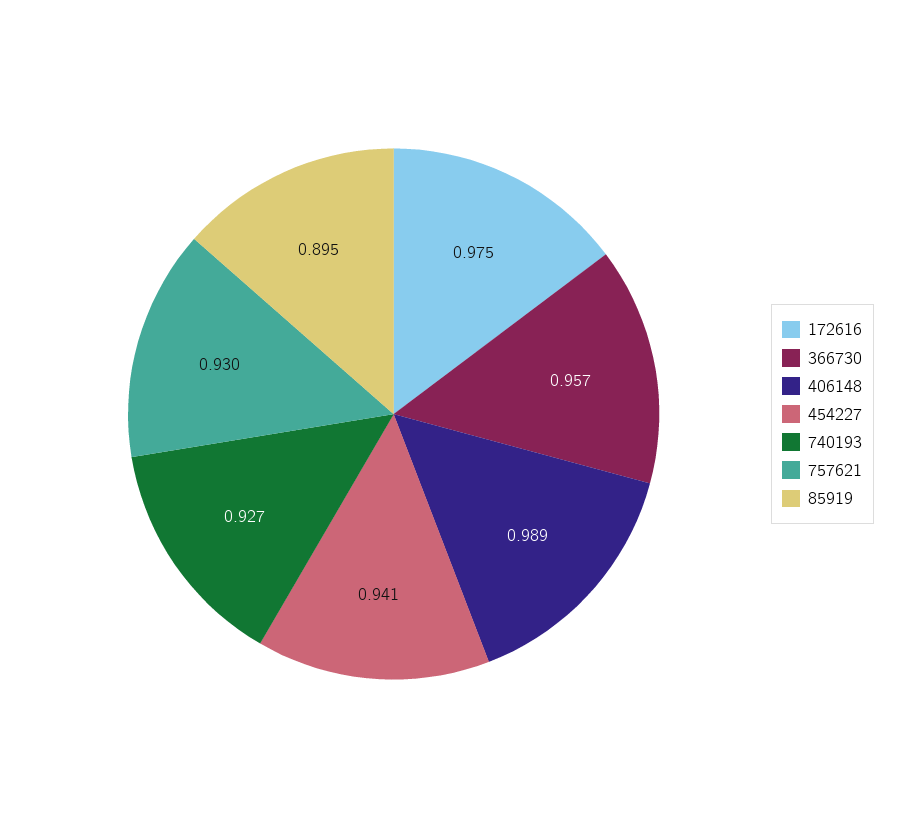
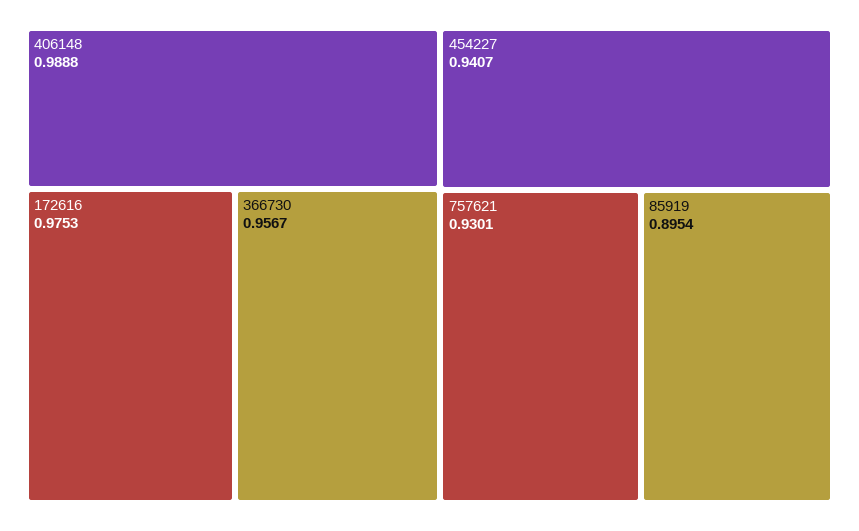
740193: 0.927 -> none

